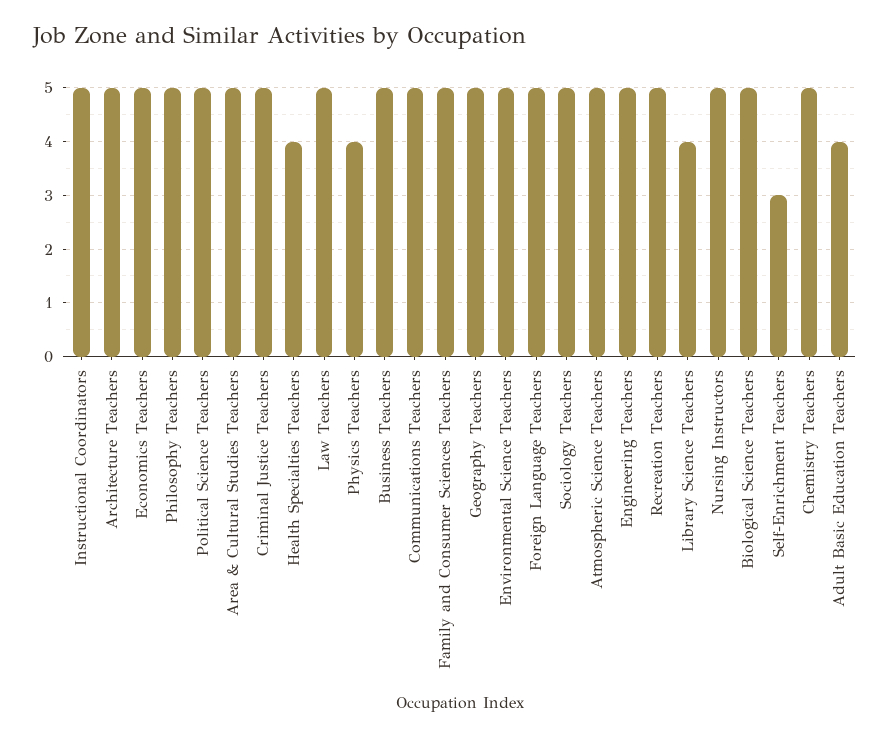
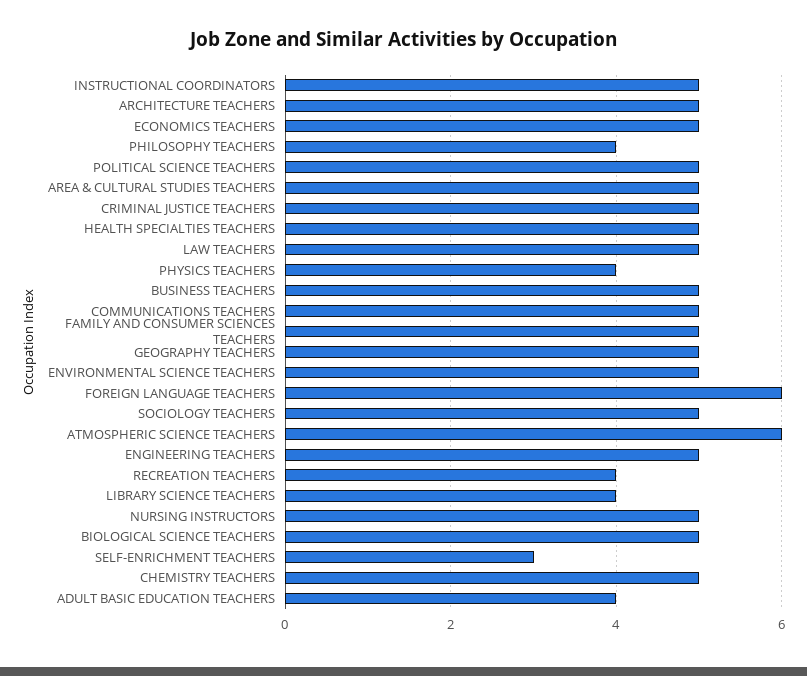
Philosophy Teachers: 5 -> 4
Health Specialties Teachers: 4 -> 5
Foreign Language Teachers: 5 -> 6
Atmospheric Science Teachers: 5 -> 6
Recreation Teachers: 5 -> 4

